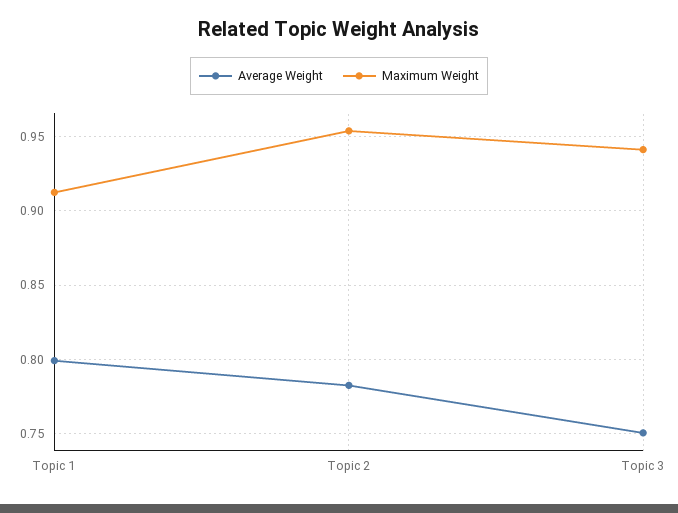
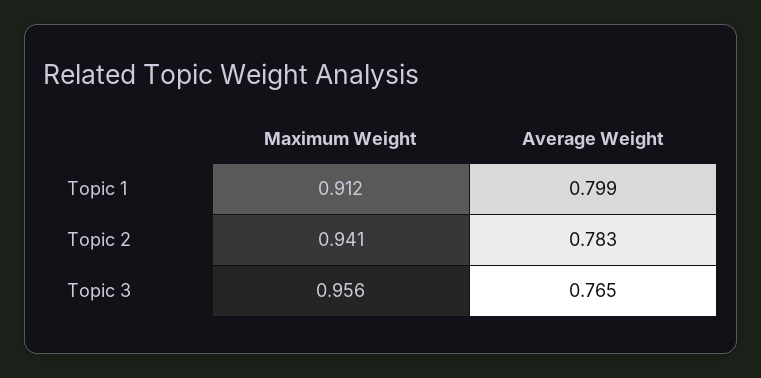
Maximum Weight, Topic 2: 0.955 -> 0.941
Average Weight, Topic 3: 0.75 -> 0.765
Maximum Weight, Topic 3: 0.94 -> 0.956

